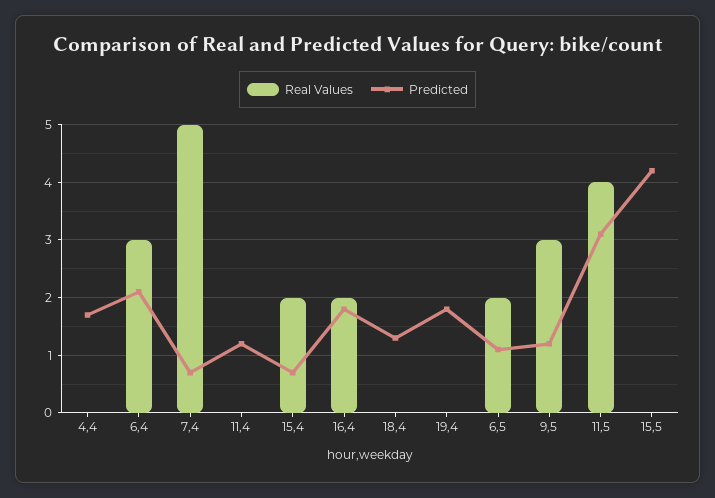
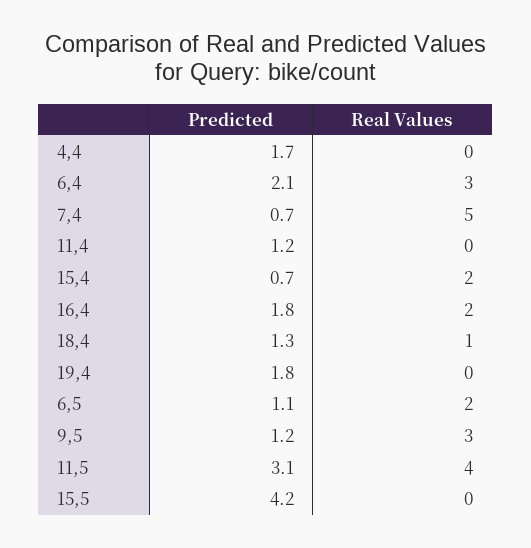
Real Values, 18,4: 0 -> 1

